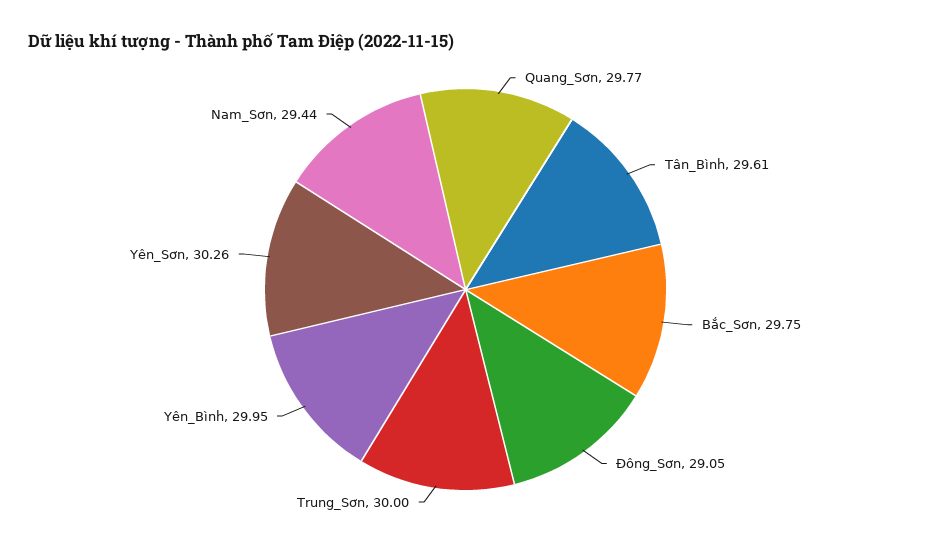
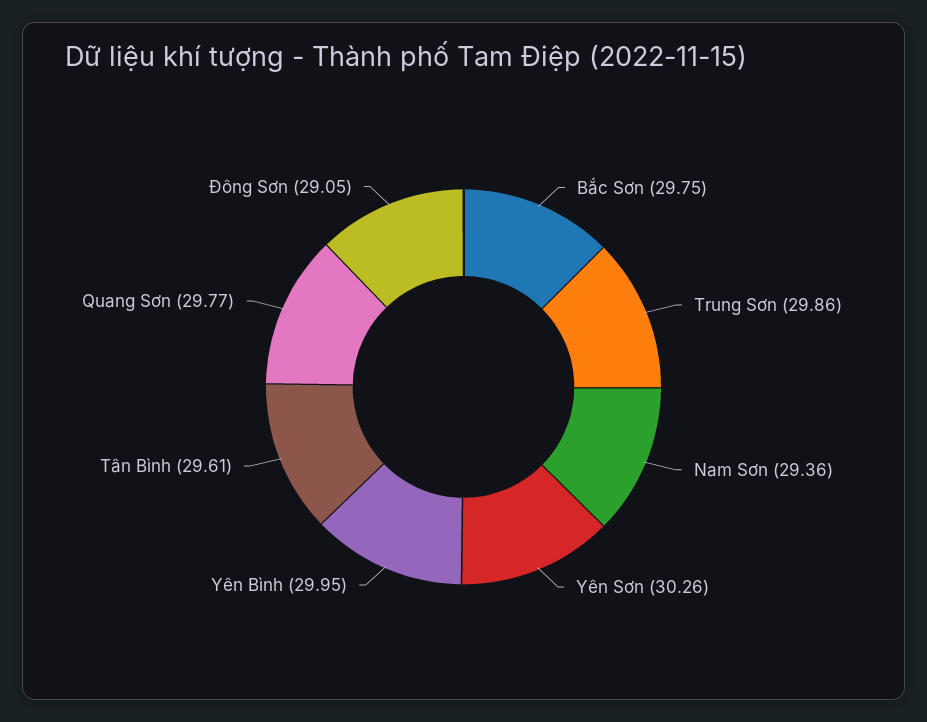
Trung_Sơn: 30 -> 29.86
Nam_Sơn: 29.44 -> 29.36

